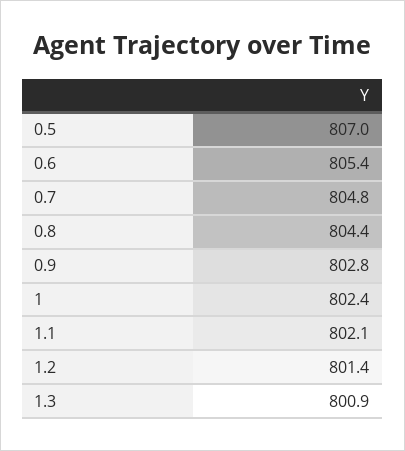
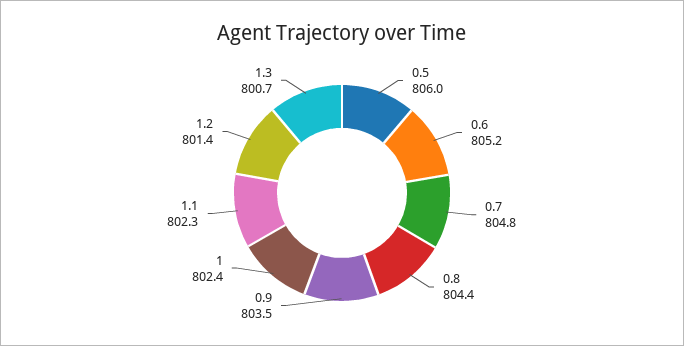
0.5: 807 -> 806
0.6: 805.4 -> 805.2
0.9: 802.8 -> 803.5
1.1: 802.1 -> 802.3
1.3: 800.9 -> 800.7

